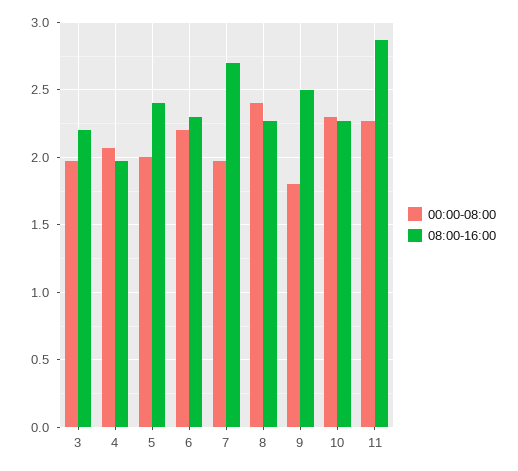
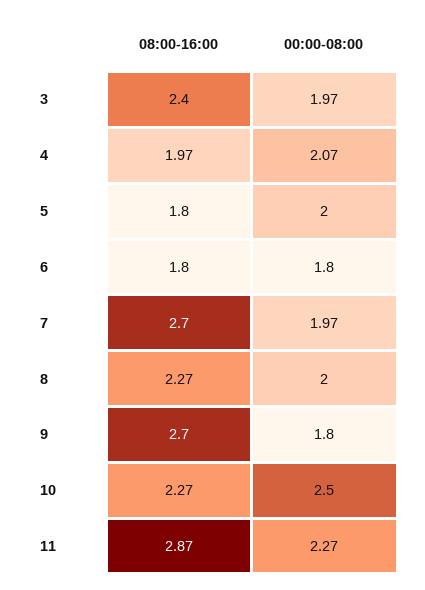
08:00-16:00, 3: 2.2 -> 2.4
08:00-16:00, 5: 2.4 -> 1.8
00:00-08:00, 6: 2.2 -> 1.8
08:00-16:00, 6: 2.3 -> 1.8
00:00-08:00, 8: 2.4 -> 2
08:00-16:00, 9: 2.5 -> 2.7
00:00-08:00, 10: 2.3 -> 2.5

